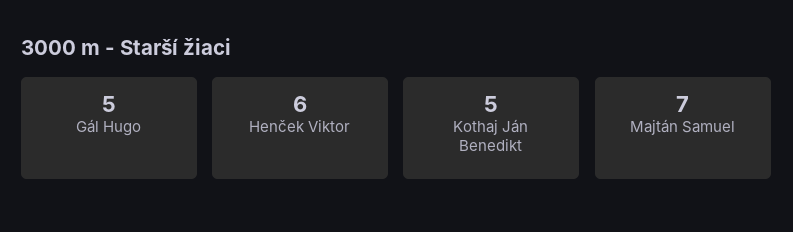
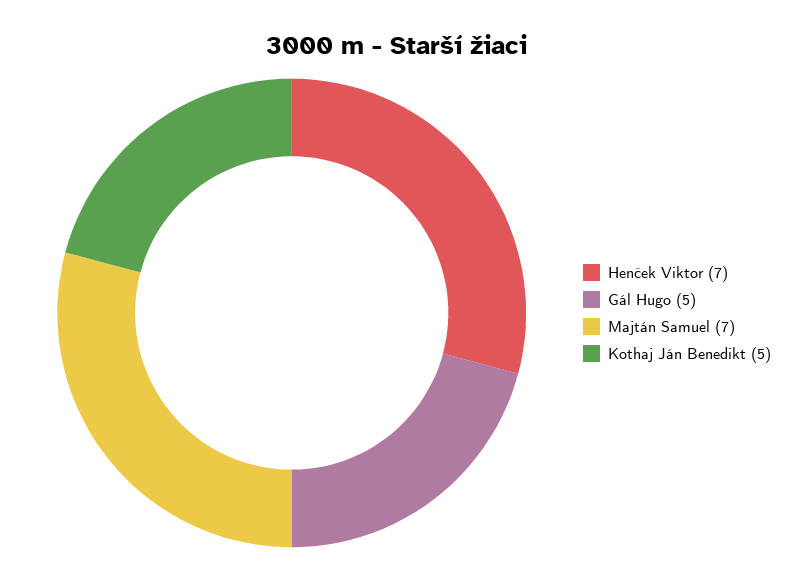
Henček Viktor: 6 -> 7

